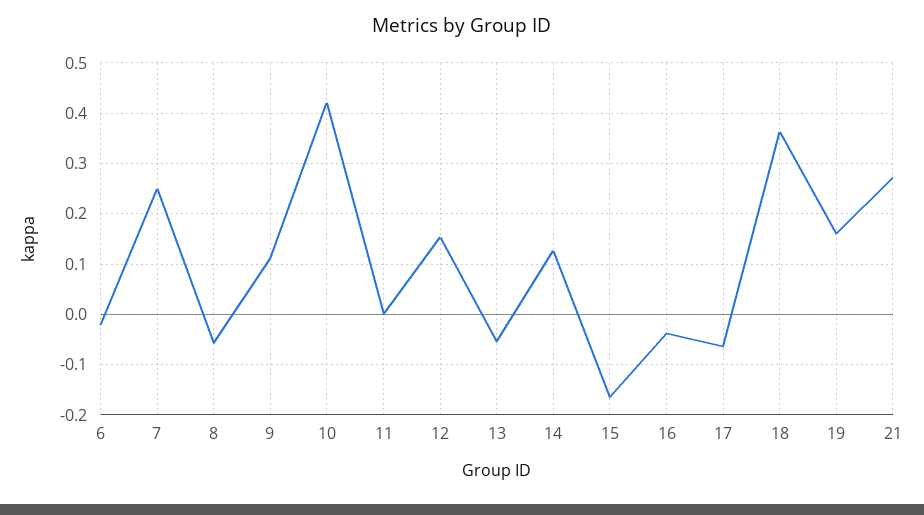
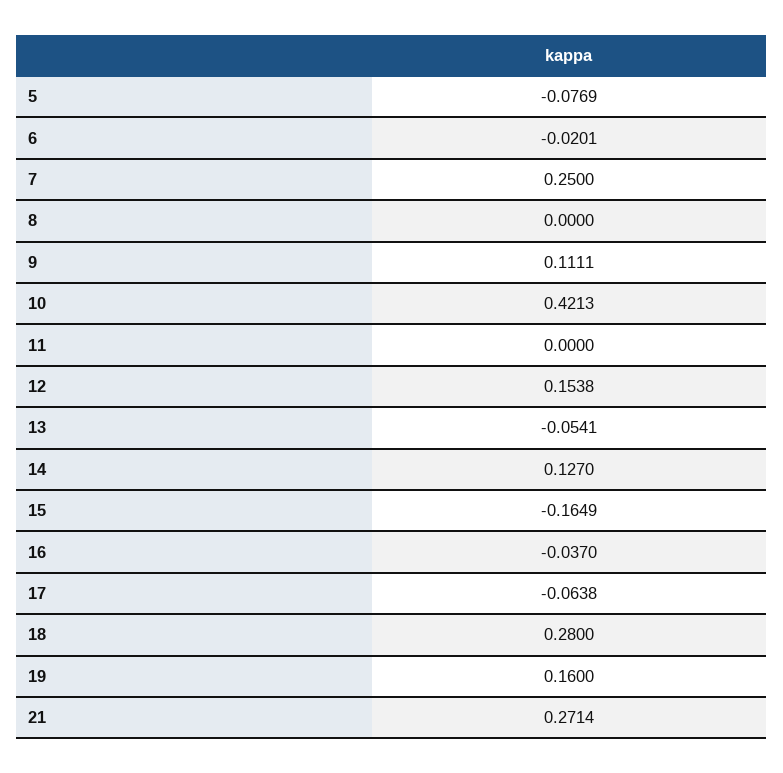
8: -0.06 -> 0
18: 0.36 -> 0.28
5: none -> -0.0769

